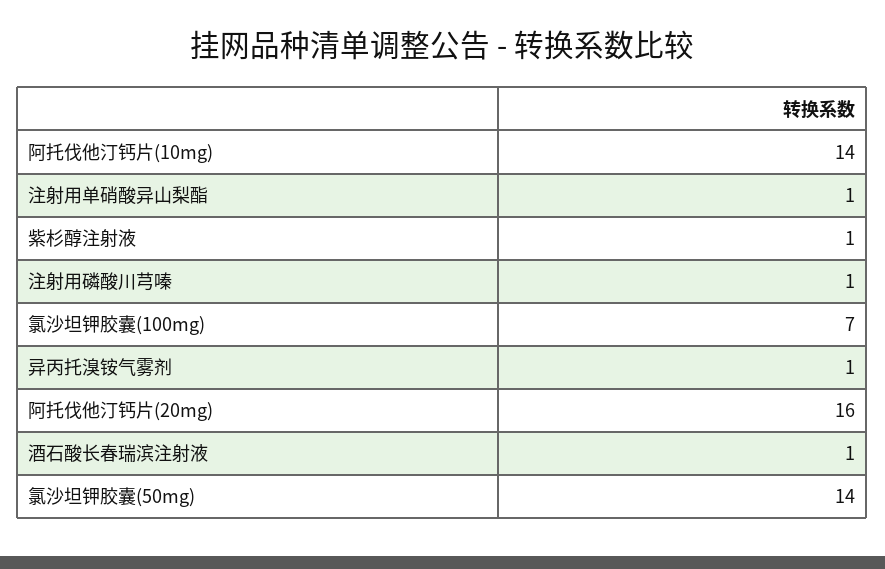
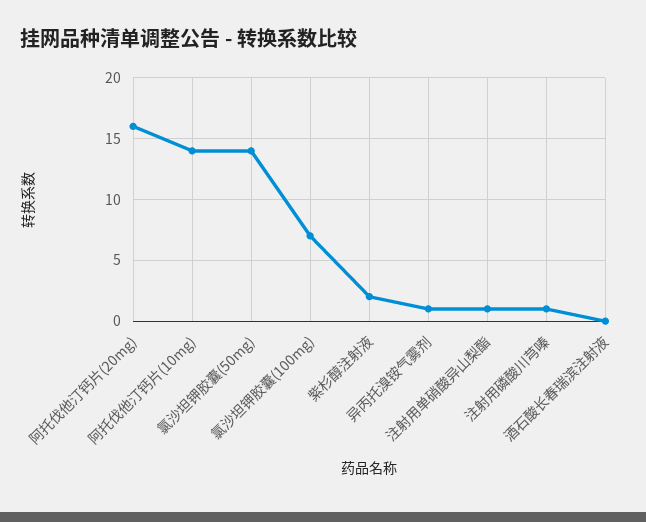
紫杉醇注射液: 1 -> 2
酒石酸长春瑞滨注射液: 1 -> 0

